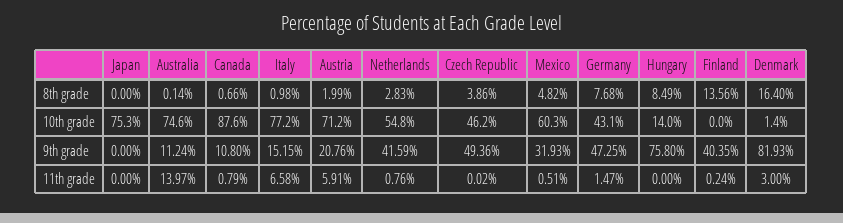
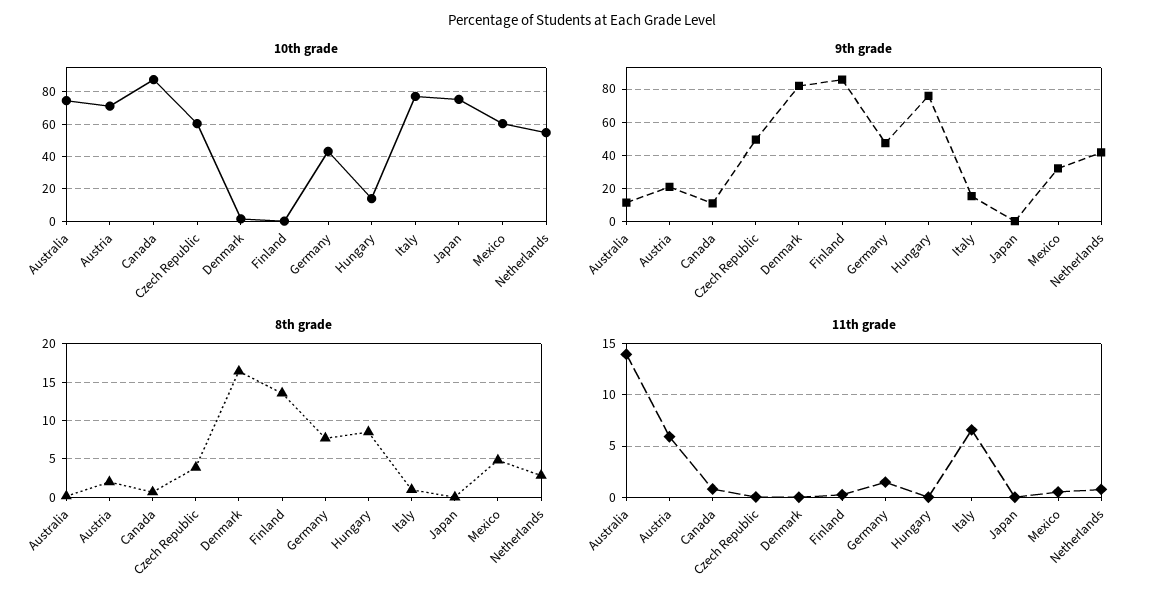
10th grade, Czech Republic: 46.2 -> 60
9th grade, Finland: 40.35 -> 85
11th grade, Denmark: 3 -> 0

